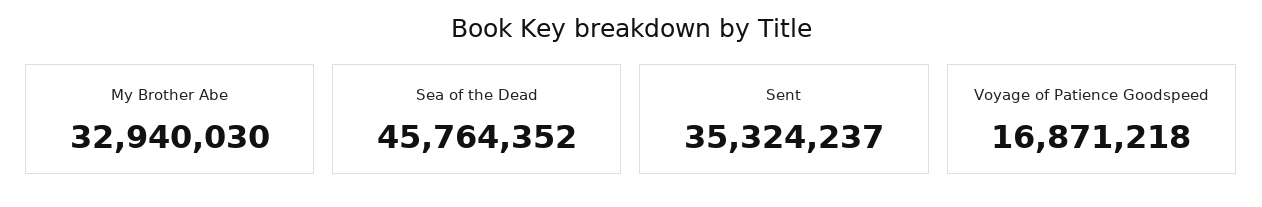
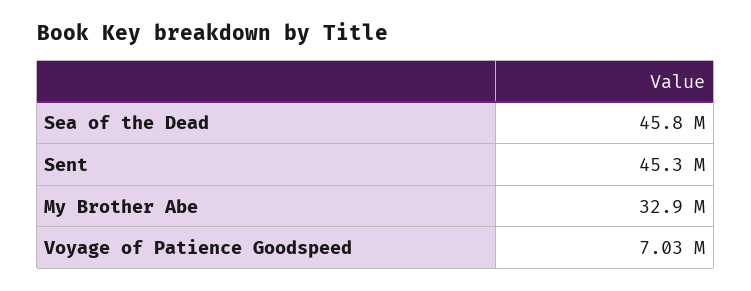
Sent: 35324237 -> 45300000
Voyage of Patience Goodspeed: 16871218 -> 7030000

